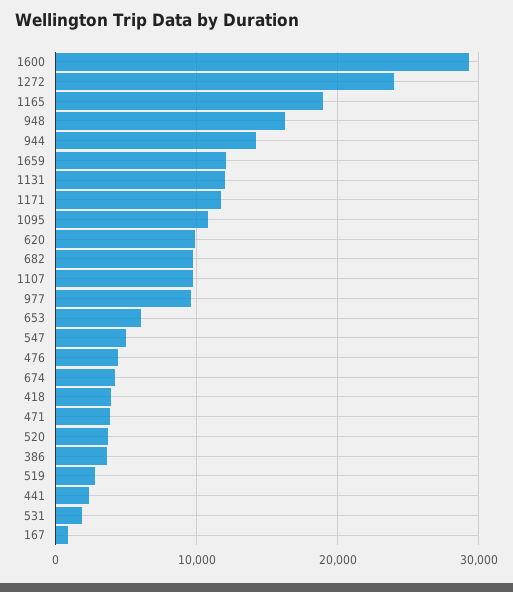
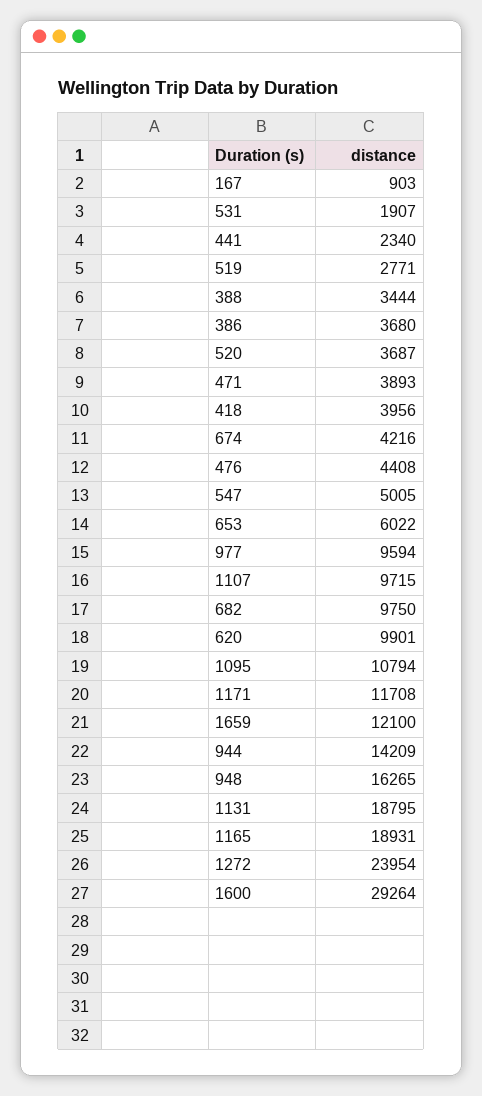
1131: 12000 -> 18795
388: none -> 3444

